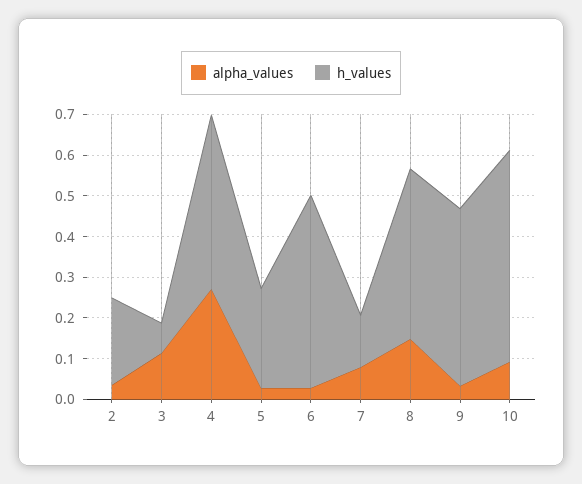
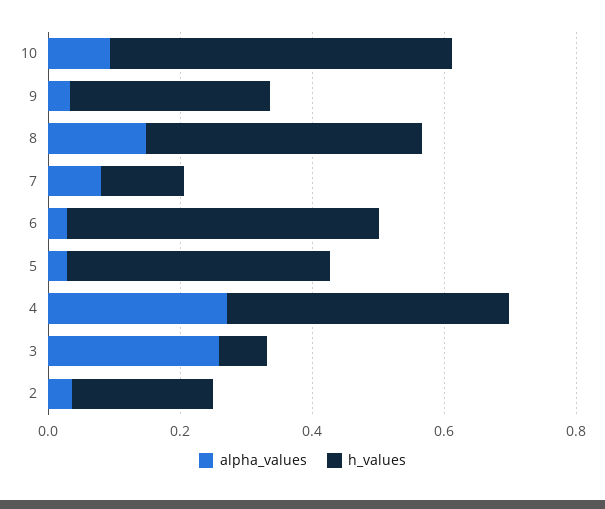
alpha_values, 3: 0.12 -> 0.25
h_values, 5: 0.24 -> 0.4
h_values, 9: 0.44 -> 0.3

